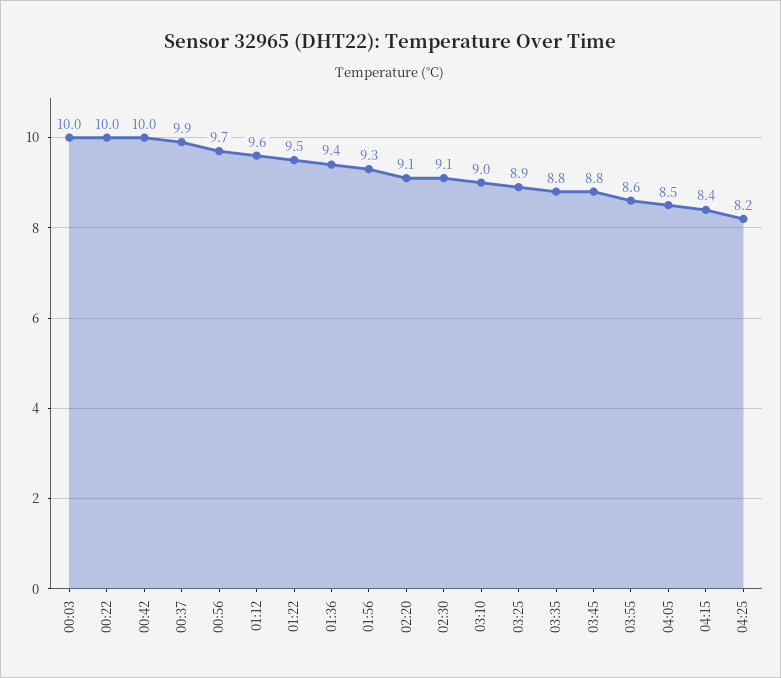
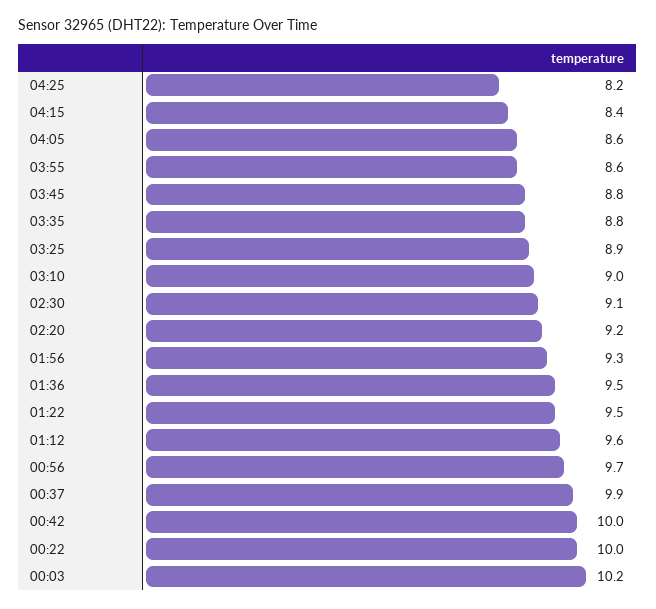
00:03: 10 -> 10.2
01:36: 9.4 -> 9.5
02:20: 9.1 -> 9.2
04:05: 8.5 -> 8.6

